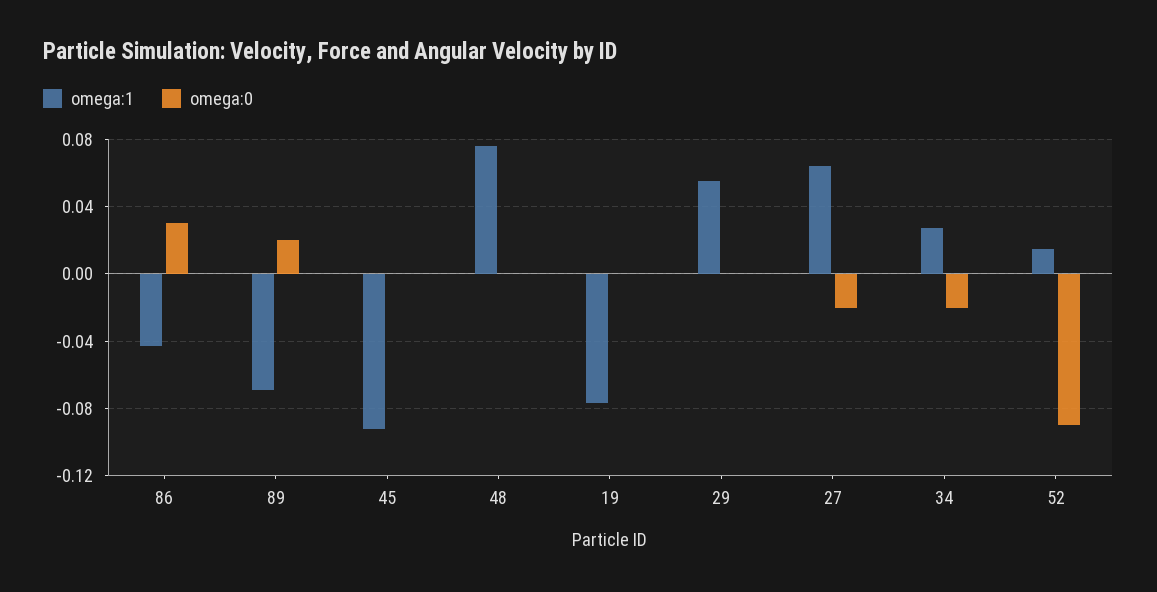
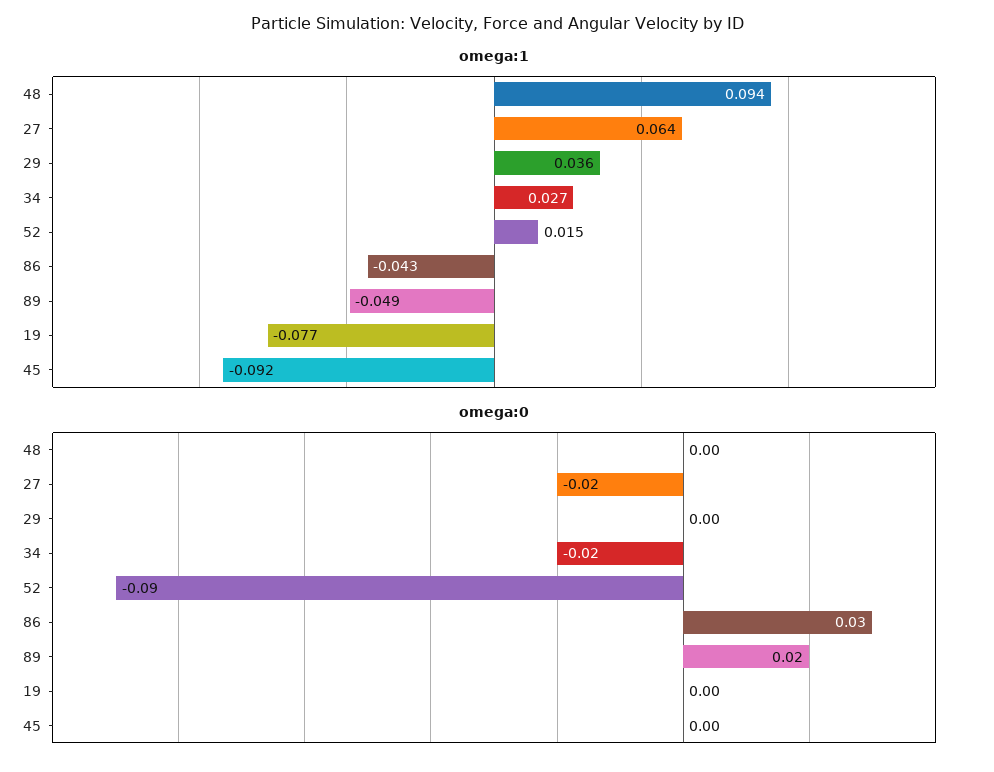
omega:1, 89: -0.07 -> -0.049
omega:1, 48: 0.075 -> 0.094
omega:1, 29: 0.055 -> 0.036

